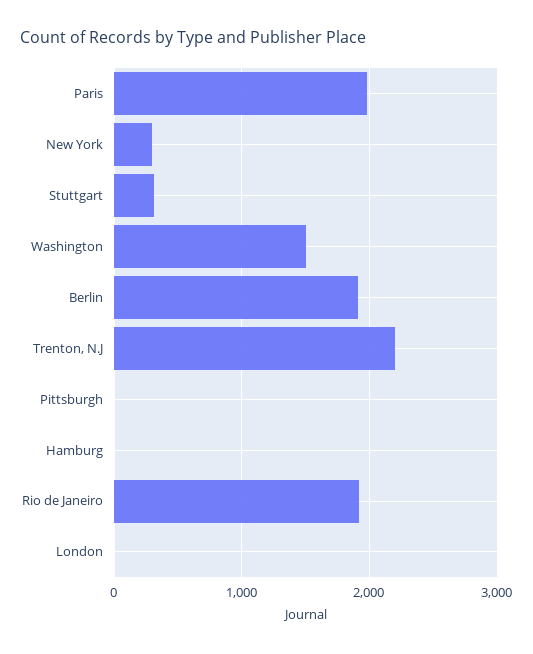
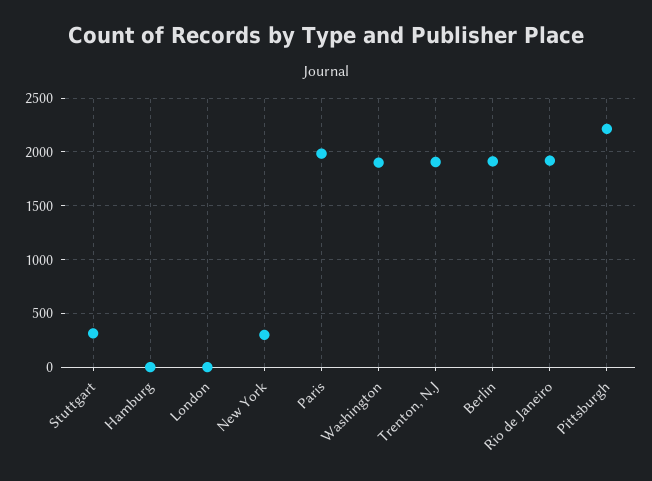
Washington: 1500 -> 1900
Trenton, N.J: 2200 -> 1900
Pittsburgh: 0 -> 2200

